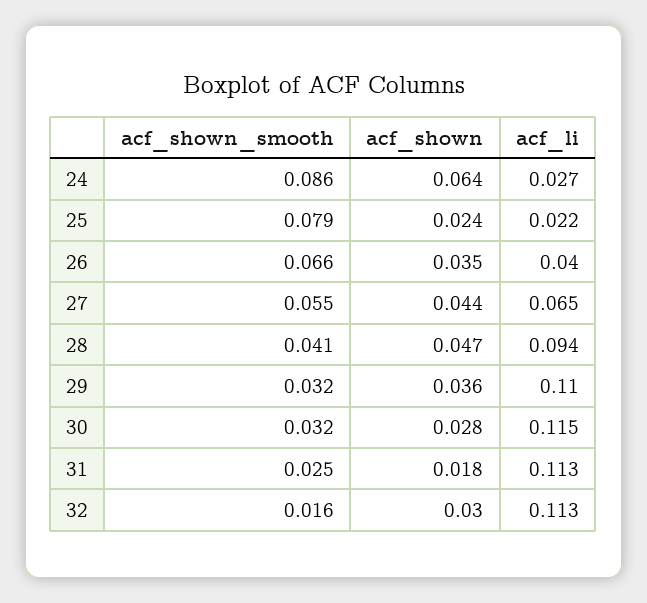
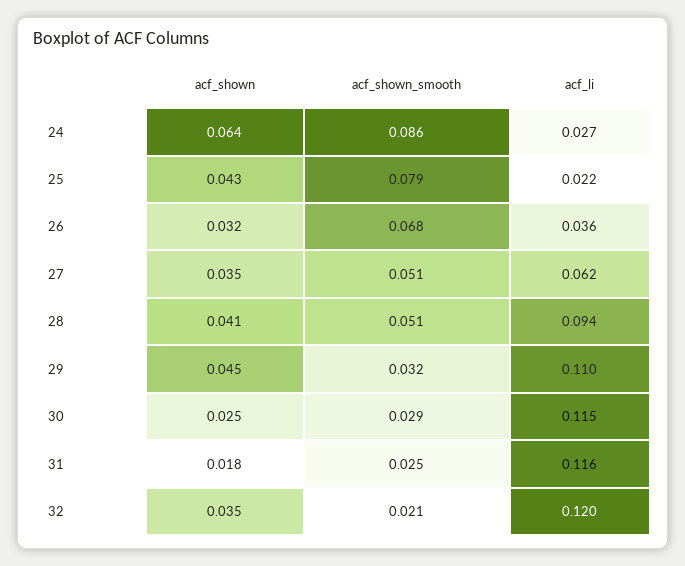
acf_shown, 25: 0.024 -> 0.043
acf_shown_smooth, 26: 0.066 -> 0.068
acf_shown, 26: 0.035 -> 0.032
acf_li, 26: 0.04 -> 0.036
acf_shown_smooth, 27: 0.055 -> 0.051
acf_shown, 27: 0.044 -> 0.035
acf_li, 27: 0.065 -> 0.062
acf_shown_smooth, 28: 0.041 -> 0.051
acf_shown, 28: 0.047 -> 0.041
acf_shown, 29: 0.036 -> 0.045
acf_shown_smooth, 30: 0.032 -> 0.029
acf_shown, 30: 0.028 -> 0.025
acf_li, 31: 0.113 -> 0.116
acf_shown_smooth, 32: 0.016 -> 0.021
acf_shown, 32: 0.03 -> 0.035
acf_li, 32: 0.113 -> 0.12

